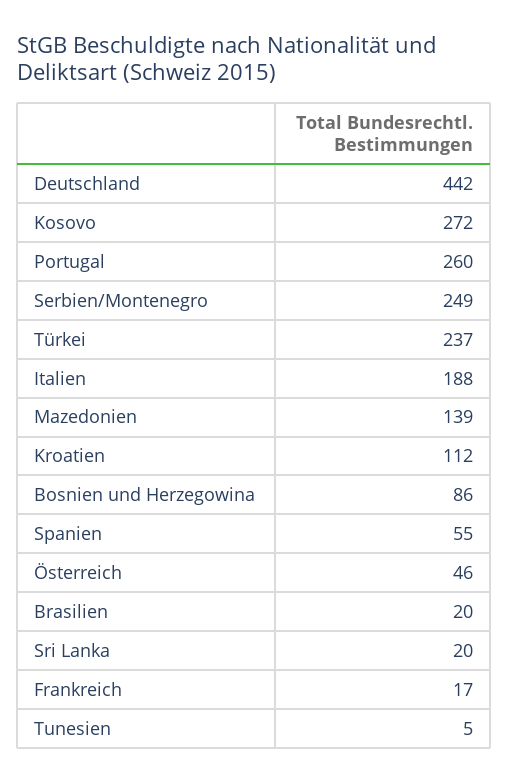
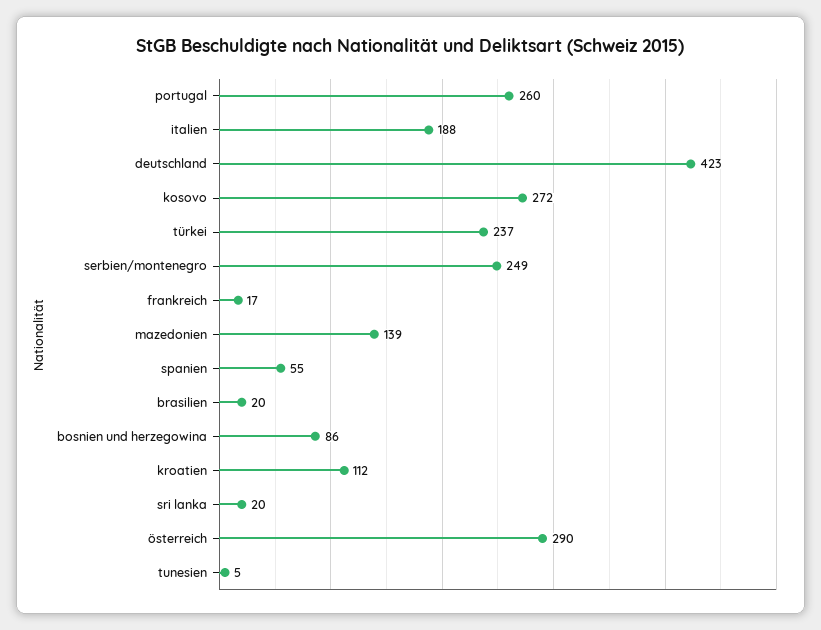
Deutschland: 442 -> 423
Österreich: 46 -> 290

